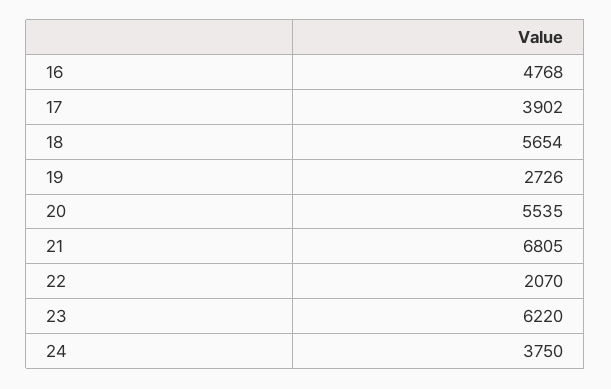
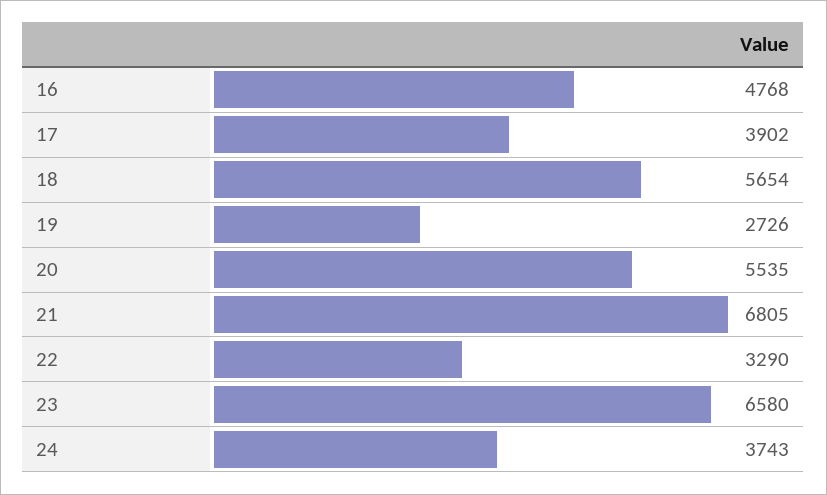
22: 2070 -> 3290
23: 6220 -> 6580
24: 3750 -> 3743

